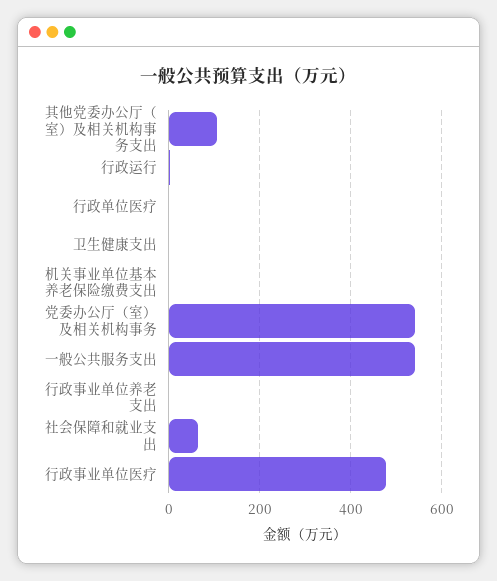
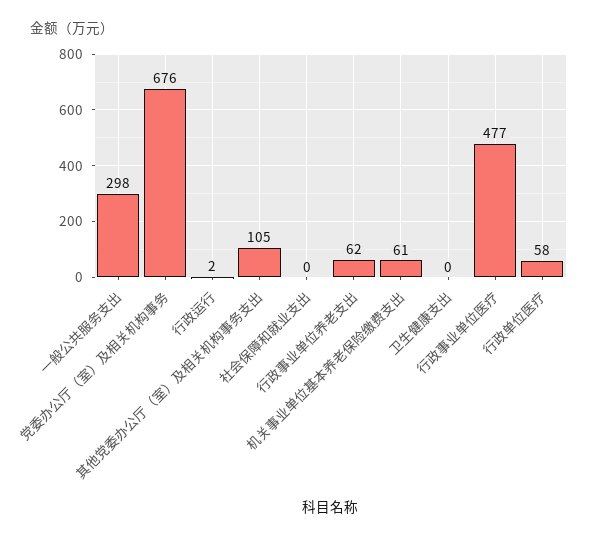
行政单位医疗: 0 -> 58
机关事业单位基本养老保险缴费支出: 0 -> 61
党委办公厅（室）及相关机构事务: 540 -> 676
一般公共服务支出: 540 -> 298
行政事业单位养老支出: 0 -> 62
社会保障和就业支出: 60 -> 0

